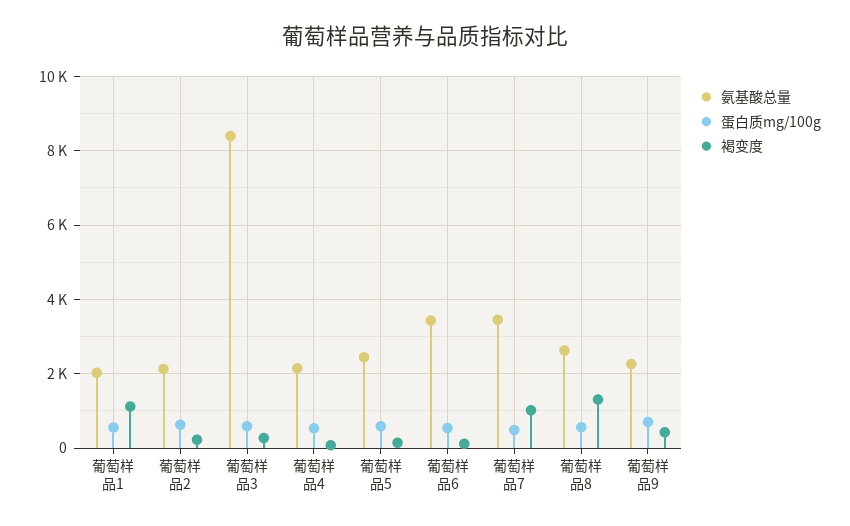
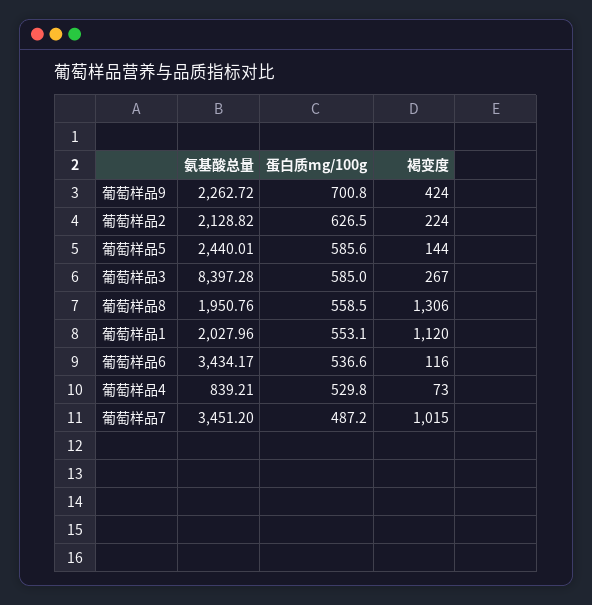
氨基酸总量, 葡萄样品4: 2200 -> 839.21
氨基酸总量, 葡萄样品8: 2600 -> 1950.76

